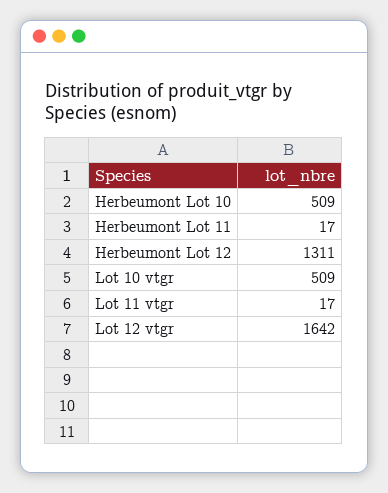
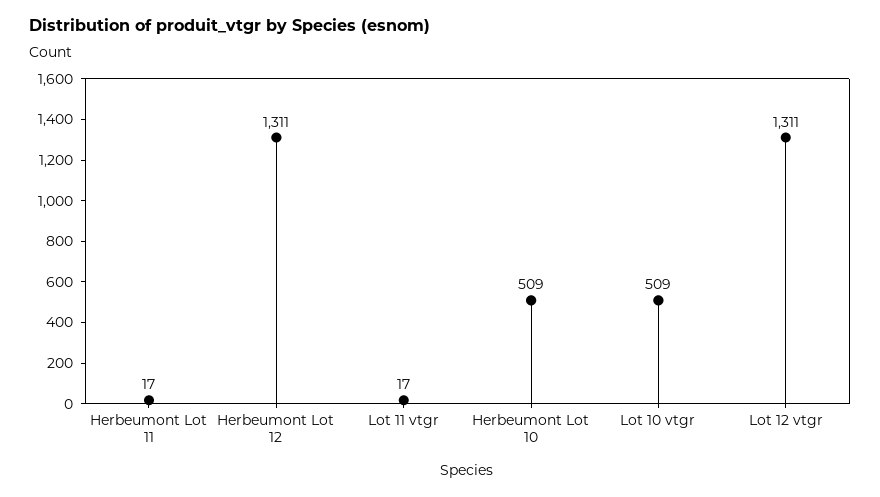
Lot 12 vtgr: 1642 -> 1311

